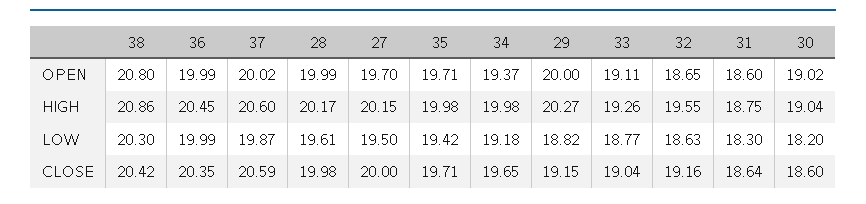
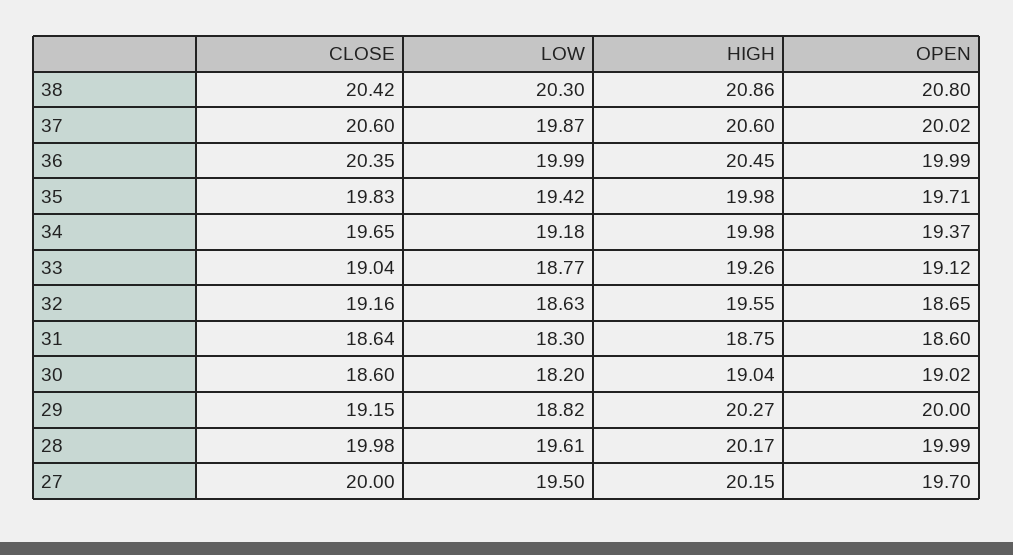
33, OPEN: 19.11 -> 19.12
37, CLOSE: 20.59 -> 20.6
35, CLOSE: 19.71 -> 19.83

